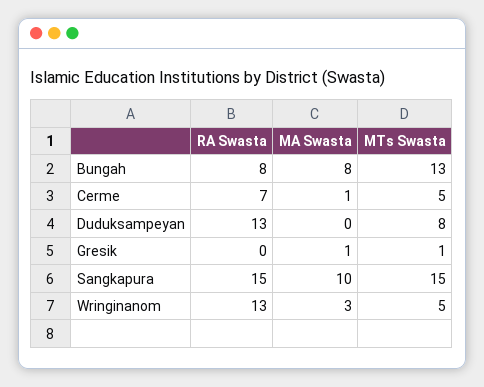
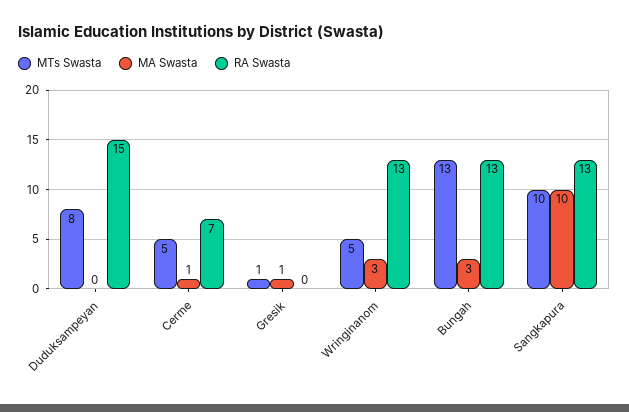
RA Swasta, Bungah: 8 -> 13
MA Swasta, Bungah: 8 -> 3
RA Swasta, Duduksampeyan: 13 -> 15
RA Swasta, Sangkapura: 15 -> 13
MTs Swasta, Sangkapura: 15 -> 10

